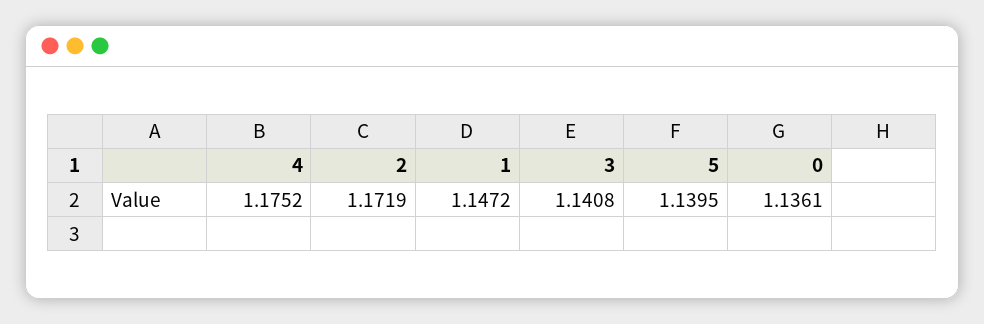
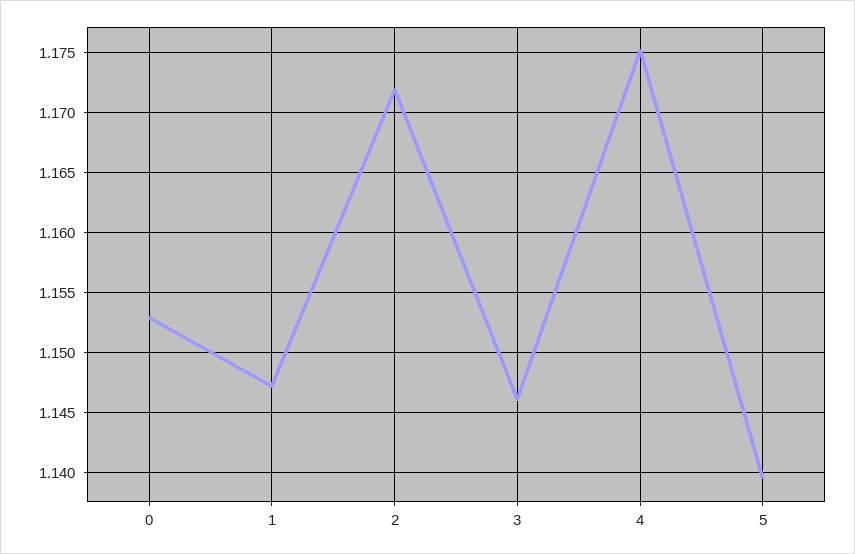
3: 1.1408 -> 1.146
0: 1.1361 -> 1.153

